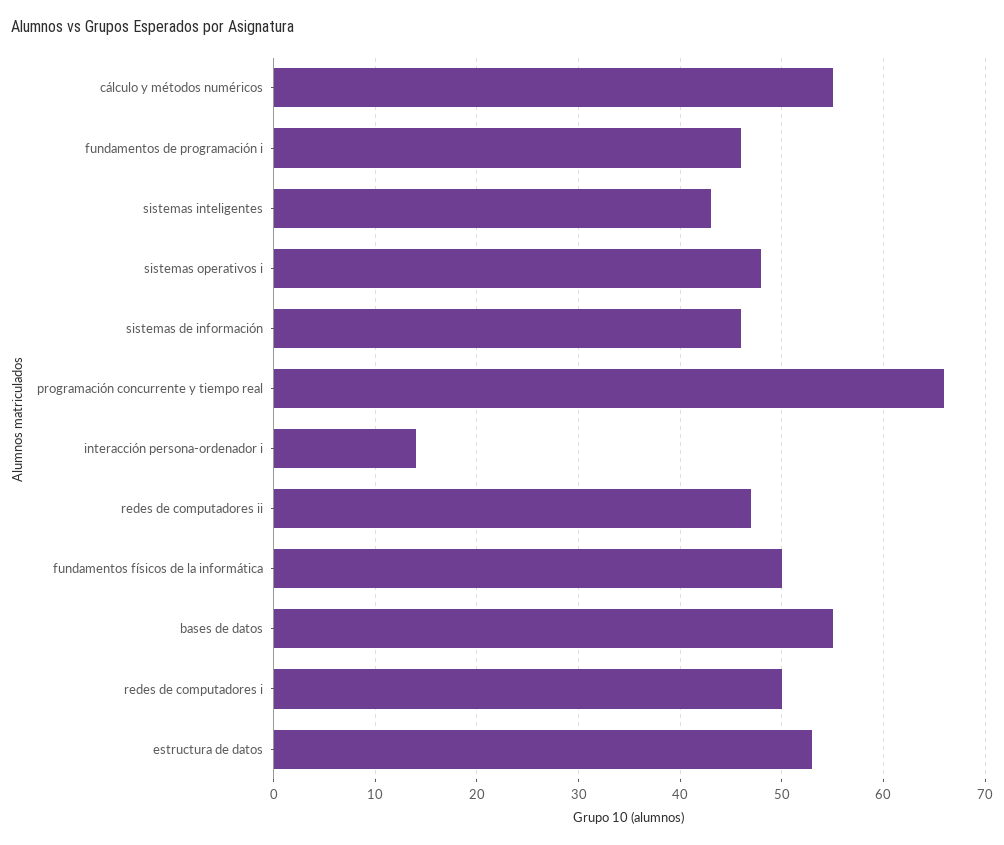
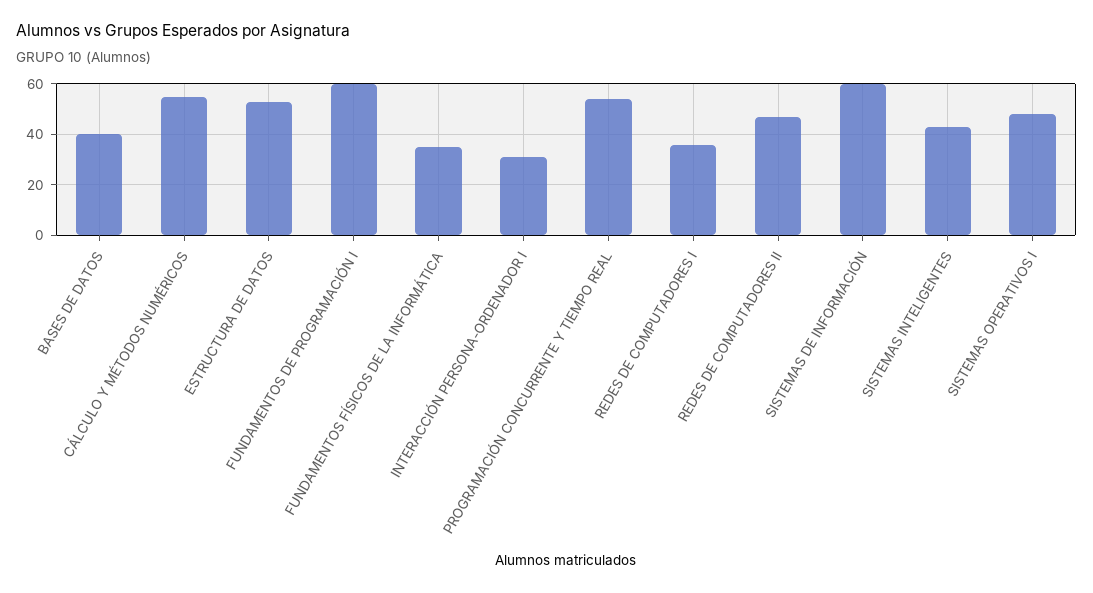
fundamentos de programación i: 46 -> 60
sistemas de información: 46 -> 60
programación concurrente y tiempo real: 66 -> 55
interacción persona-ordenador i: 14 -> 30
fundamentos físicos de la informática: 50 -> 35
bases de datos: 55 -> 40
redes de computadores i: 50 -> 35

